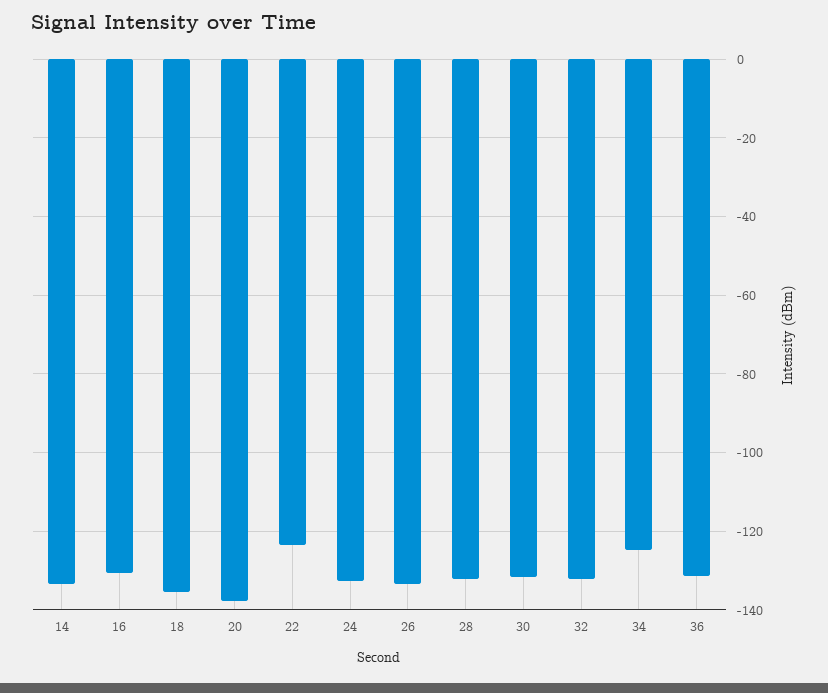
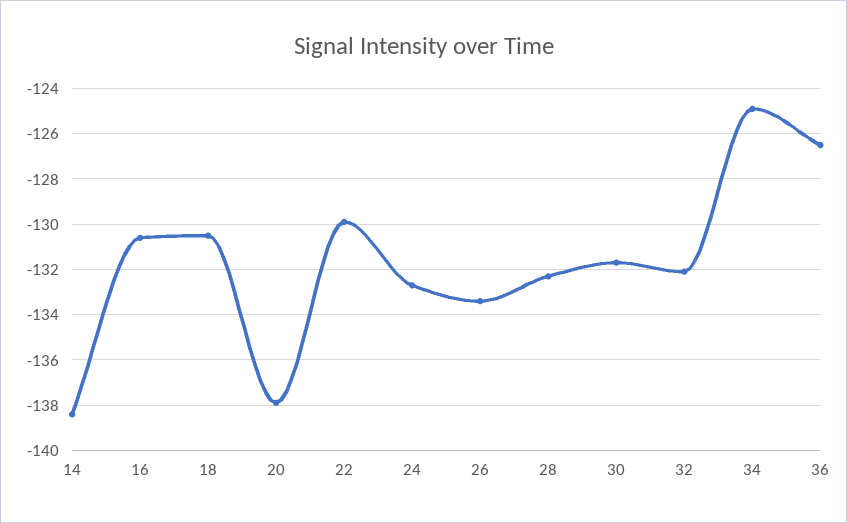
14: -134 -> -138.5
18: -136 -> -130.5
22: -124 -> -130
36: -132 -> -126.5

